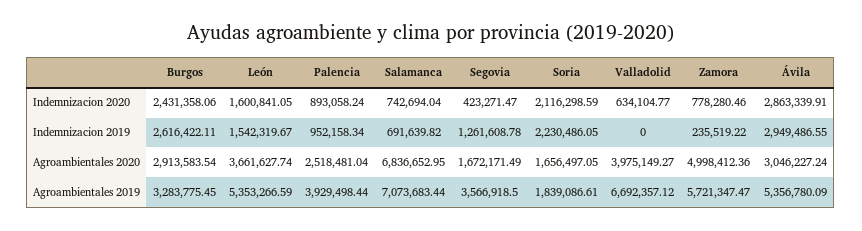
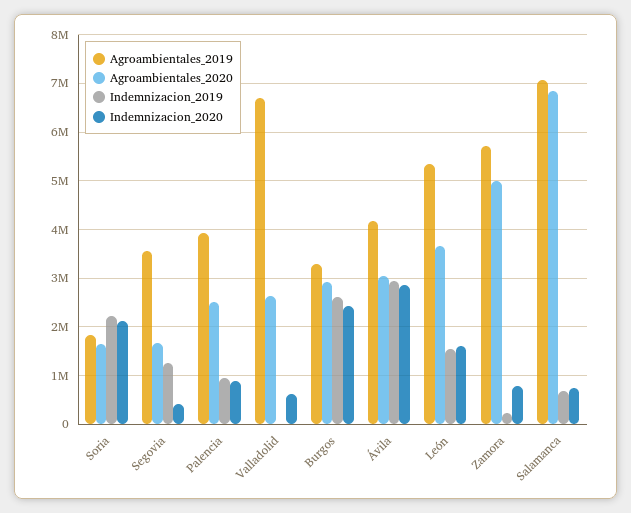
Agroambientales 2020, Valladolid: 3975149.27 -> 2600000
Agroambientales 2019, Ávila: 5356780.09 -> 4200000

